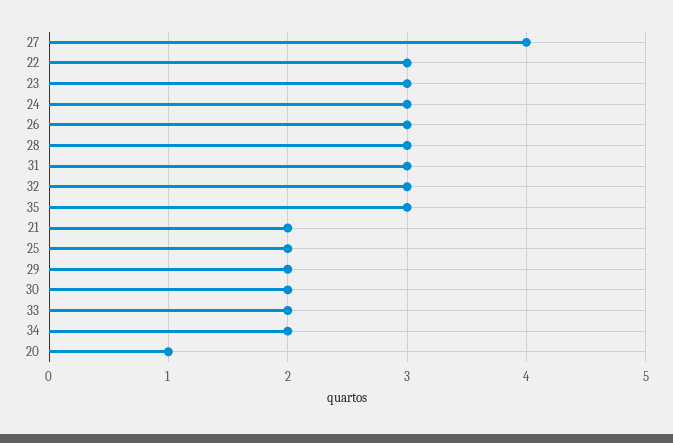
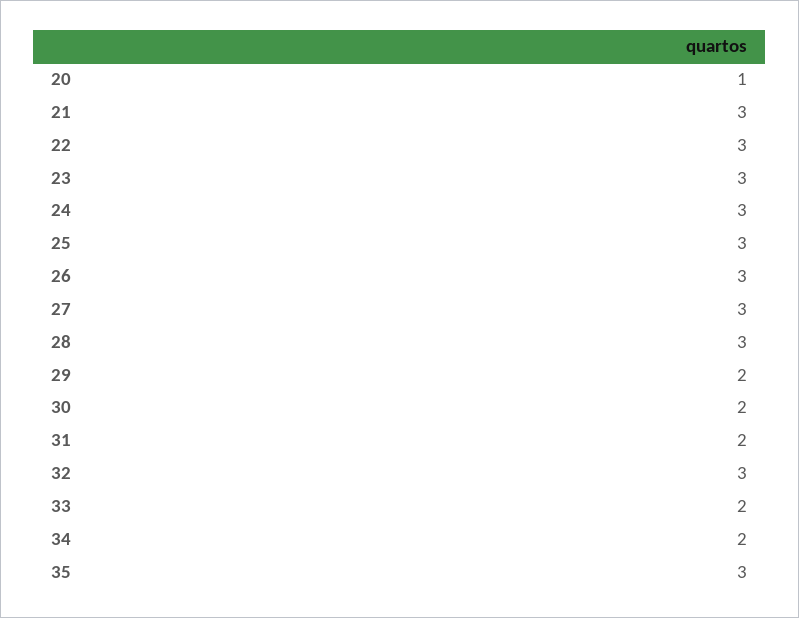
27: 4 -> 3
31: 3 -> 2
21: 2 -> 3
25: 2 -> 3

